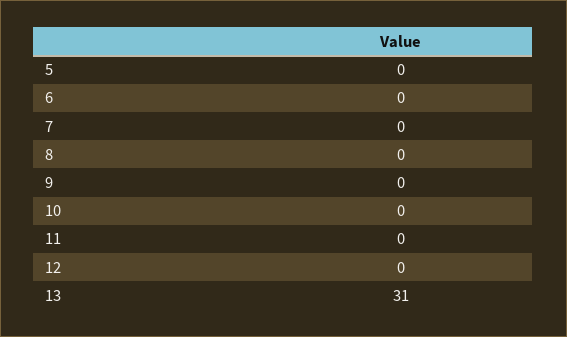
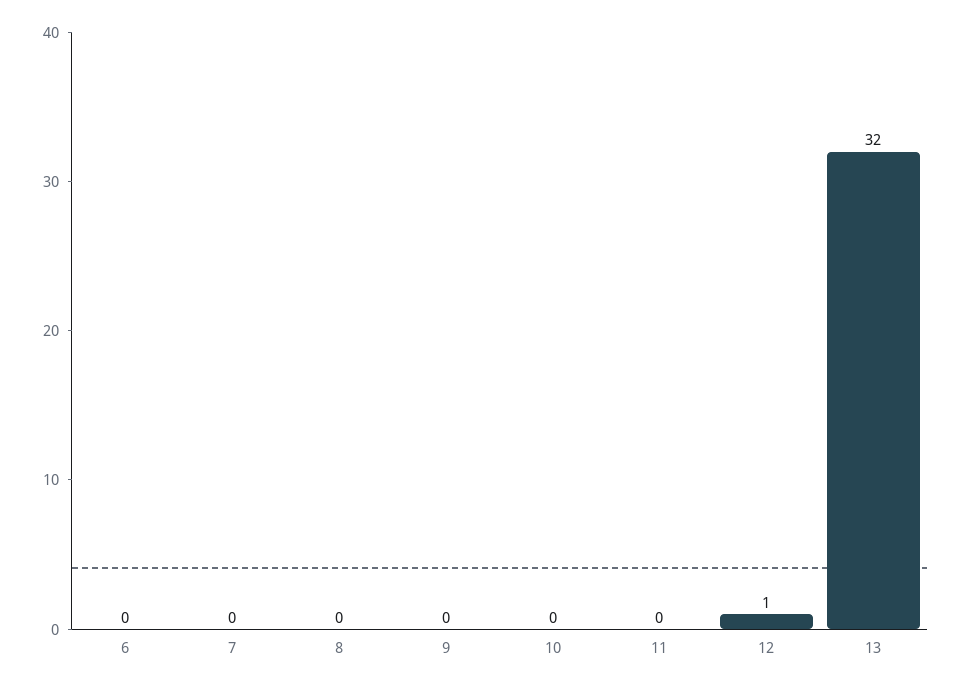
5: 0 -> none
12: 0 -> 1
13: 31 -> 32

